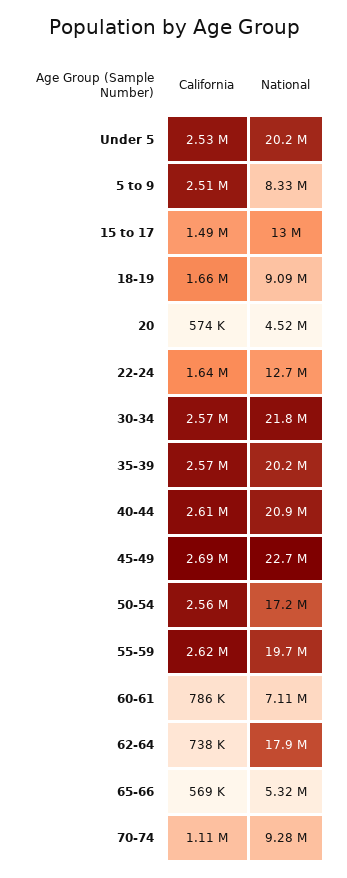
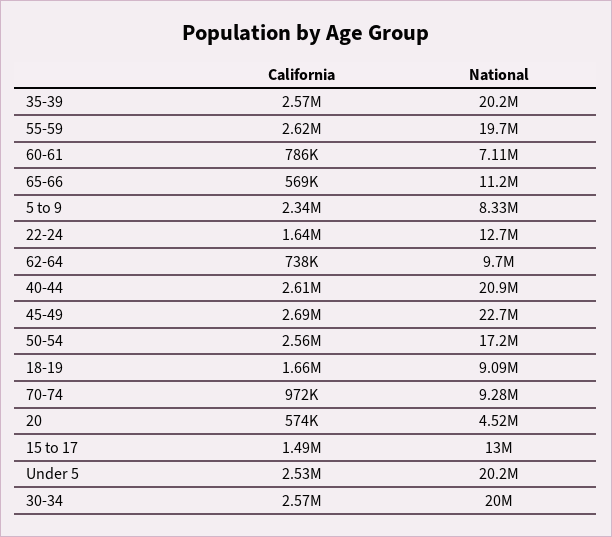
California, 5 to 9: 2510000 -> 2340000
National, 30-34: 21800000 -> 20000000
National, 62-64: 17900000 -> 9700000
National, 65-66: 5320000 -> 11200000
California, 70-74: 1110000 -> 972000

